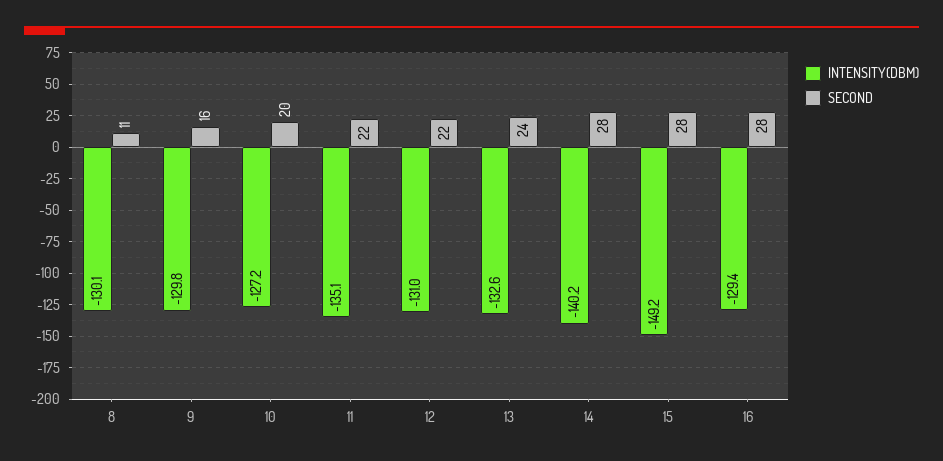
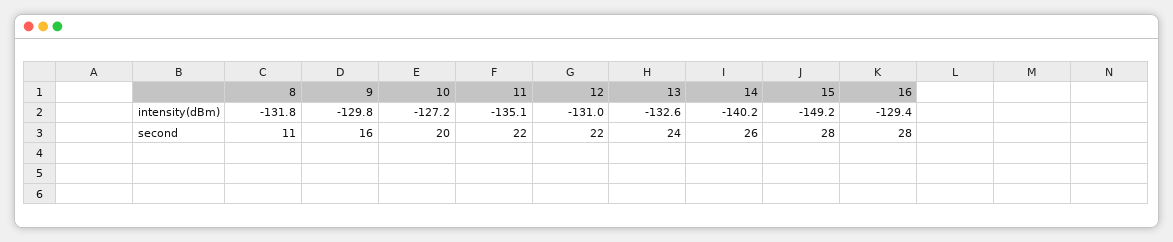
INTENSITY(DBM), 8: -130.1 -> -131.8
SECOND, 14: 28 -> 26

